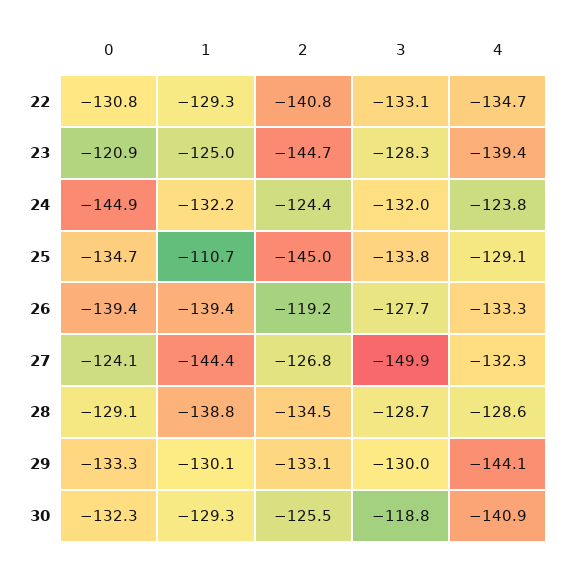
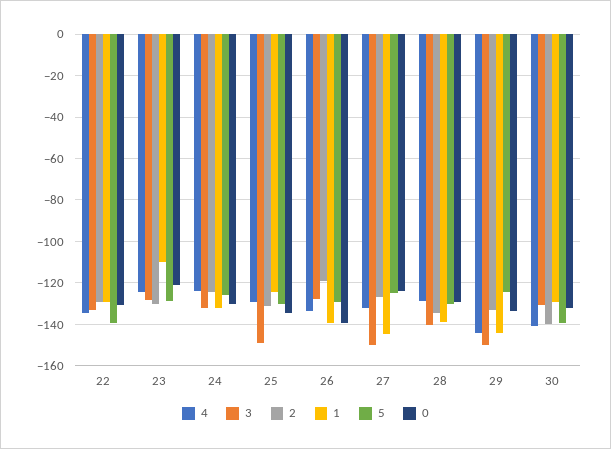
2, 22: -140.8 -> -130
1, 23: -125 -> -110
2, 23: -144.7 -> -130
4, 23: -139.4 -> -125
0, 24: -144.9 -> -130
1, 25: -110.7 -> -125
2, 25: -145 -> -130
3, 25: -133.8 -> -150
3, 28: -128.7 -> -140
1, 29: -130.1 -> -145
3, 29: -130 -> -150
2, 30: -125.5 -> -140
3, 30: -118.8 -> -130
5, 22: none -> -140
5, 23: none -> -130
5, 24: none -> -125
5, 25: none -> -130
5, 26: none -> -130
5, 27: none -> -125
5, 28: none -> -130
5, 29: none -> -125
5, 30: none -> -140

